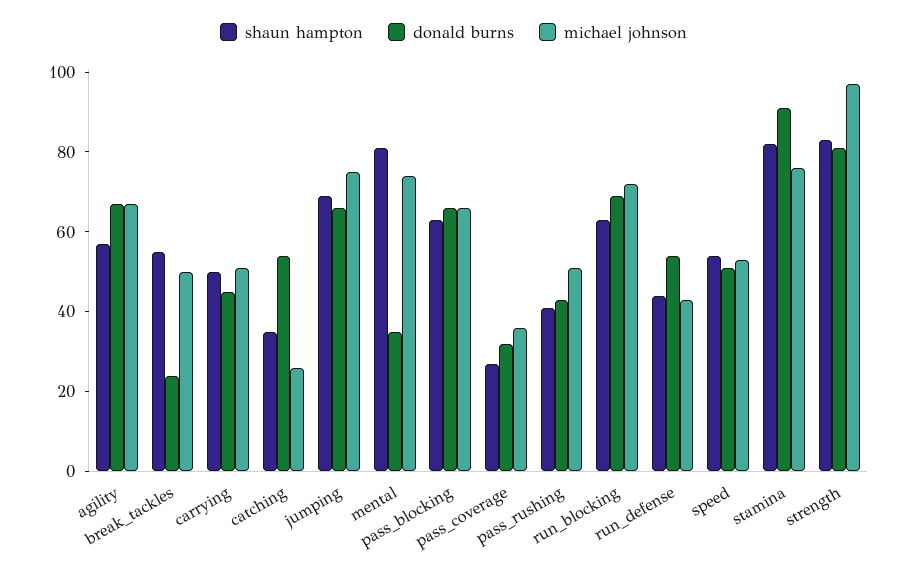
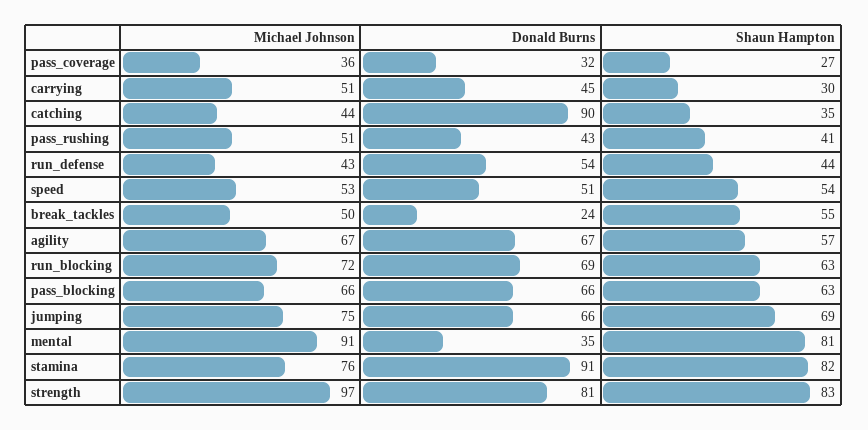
shaun hampton, carrying: 50 -> 30
donald burns, catching: 55 -> 90
michael johnson, catching: 25 -> 44
michael johnson, mental: 75 -> 91

